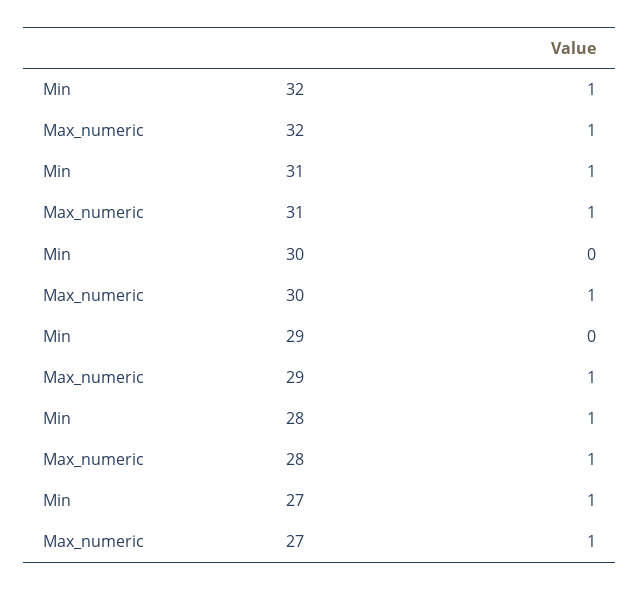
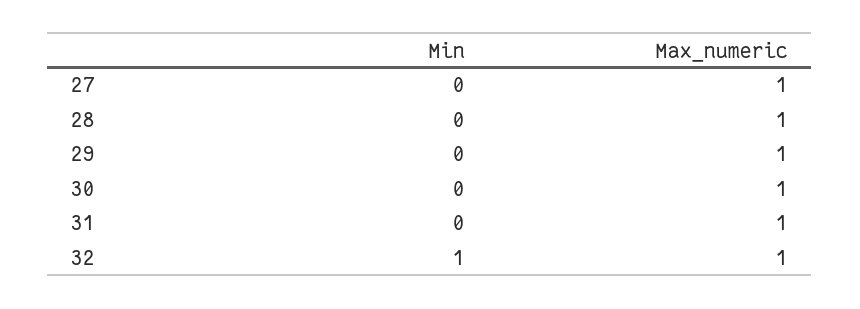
Min, 31: 1 -> 0
Min, 28: 1 -> 0
Min, 27: 1 -> 0

